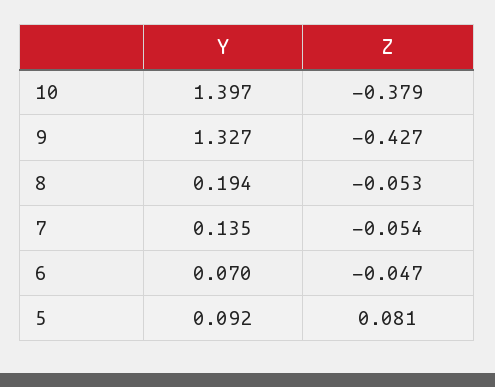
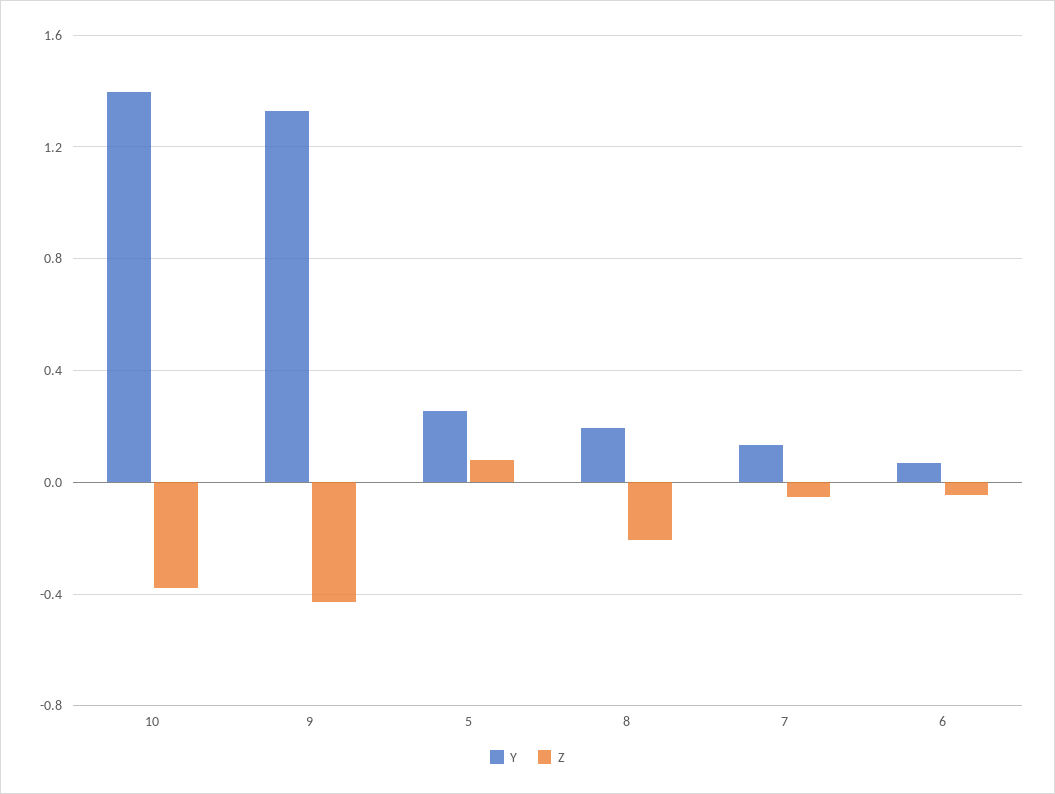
Z, 8: -0.053 -> -0.2
Y, 5: 0.092 -> 0.25

